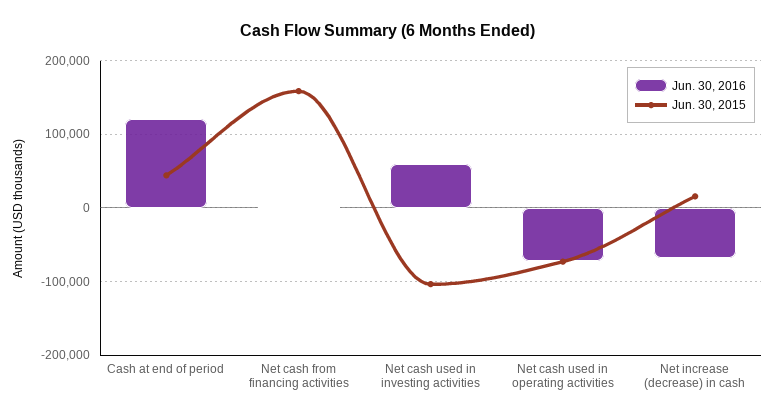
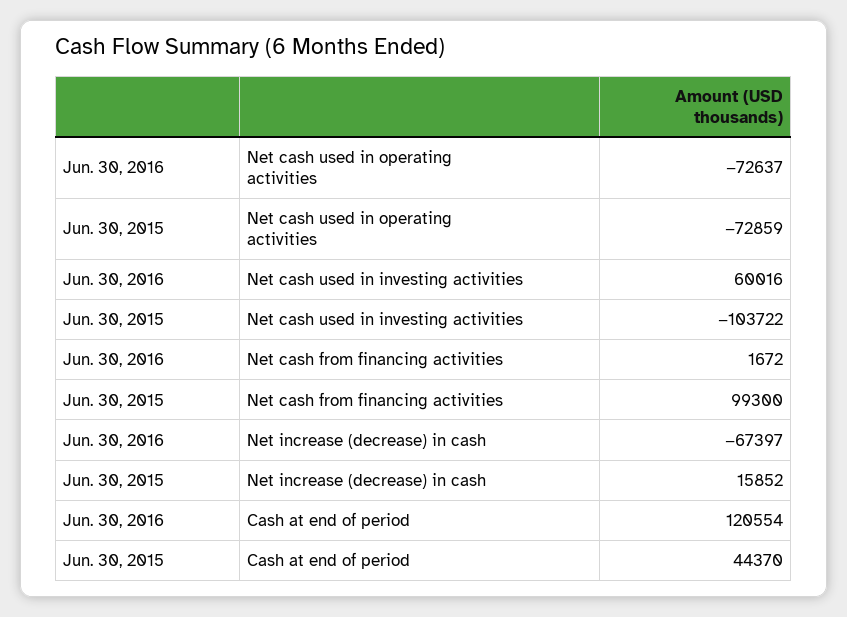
Jun. 30, 2015, Net cash from financing activities: 160000 -> 99300

